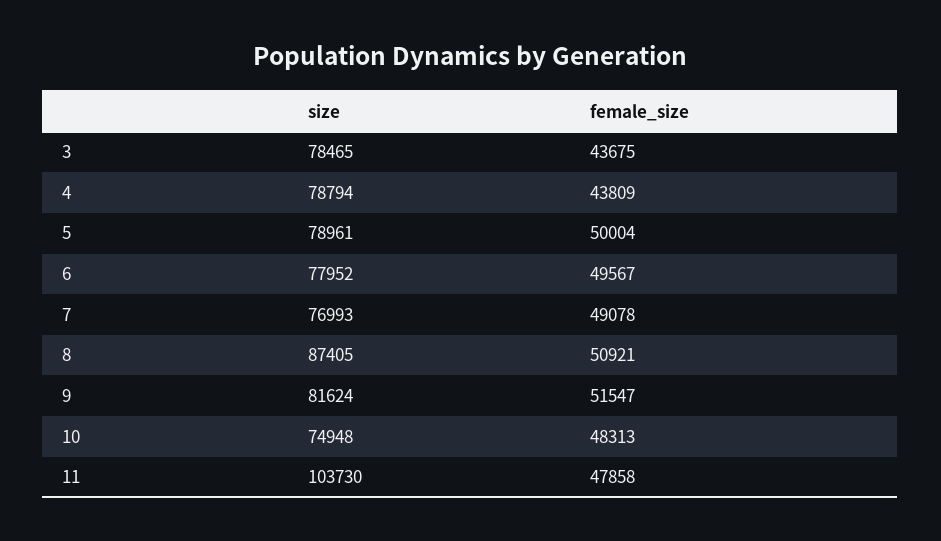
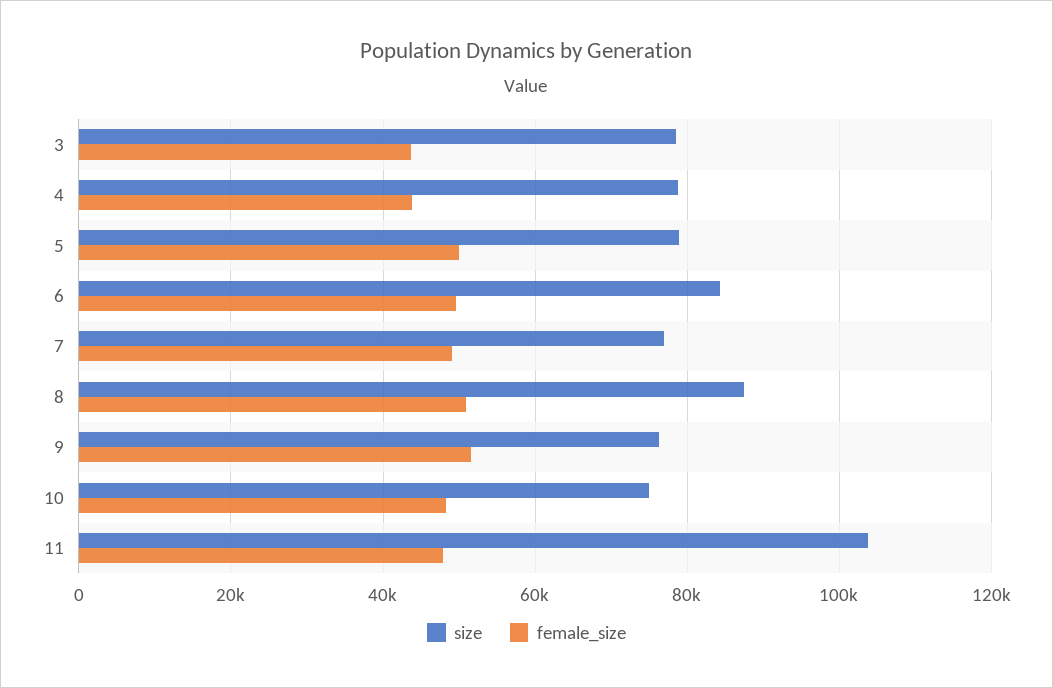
size, 6: 77952 -> 84000
size, 9: 81624 -> 76000

